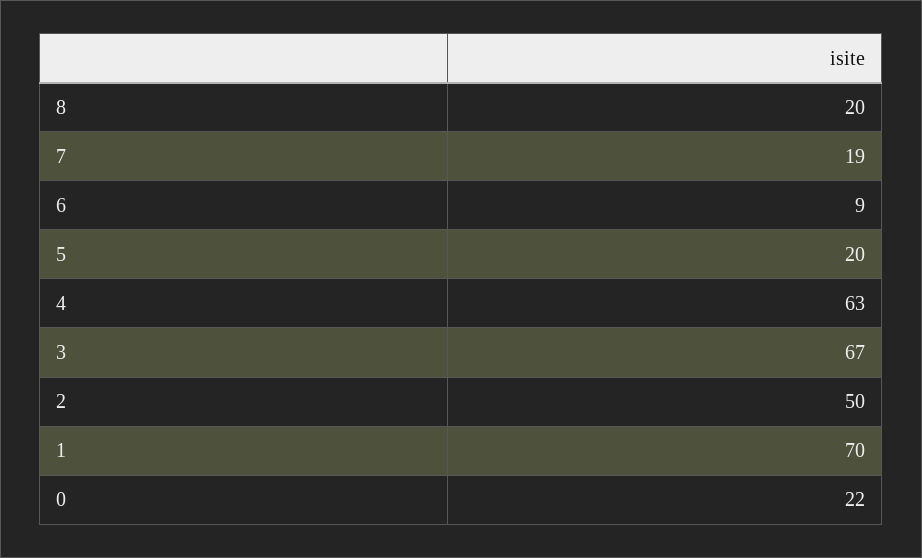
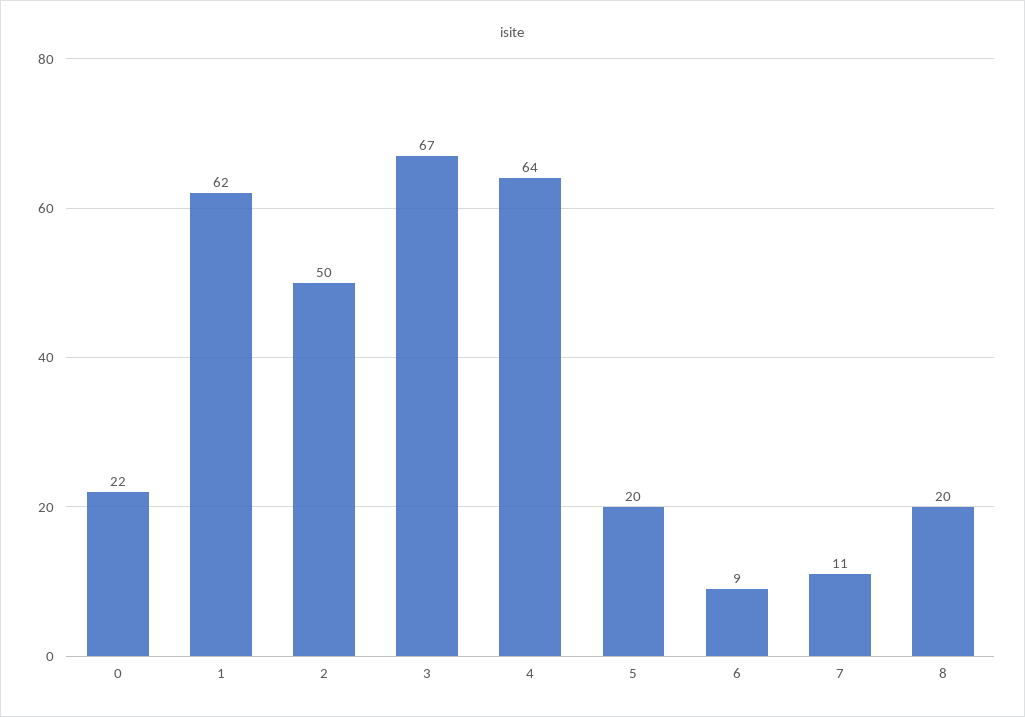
7: 19 -> 11
4: 63 -> 64
1: 70 -> 62

